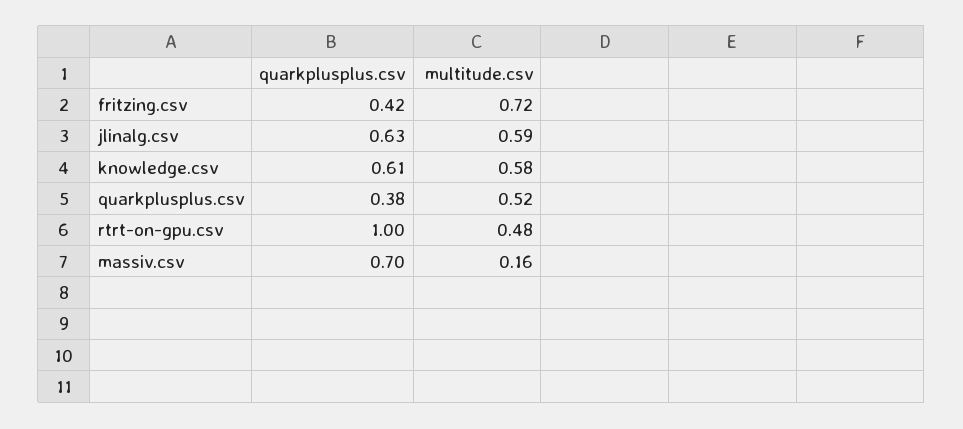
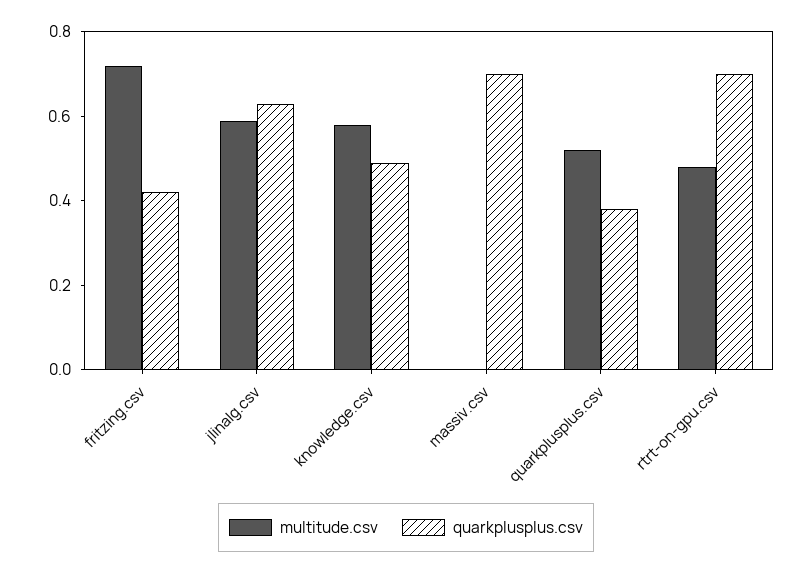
quarkplusplus.csv, knowledge.csv: 0.61 -> 0.5
quarkplusplus.csv, rtrt-on-gpu.csv: 1 -> 0.7
multitude.csv, massiv.csv: 0.16 -> 0

